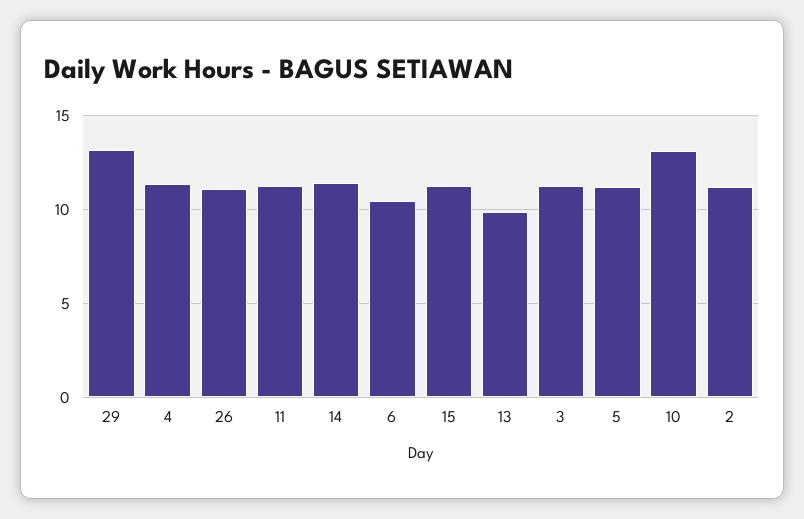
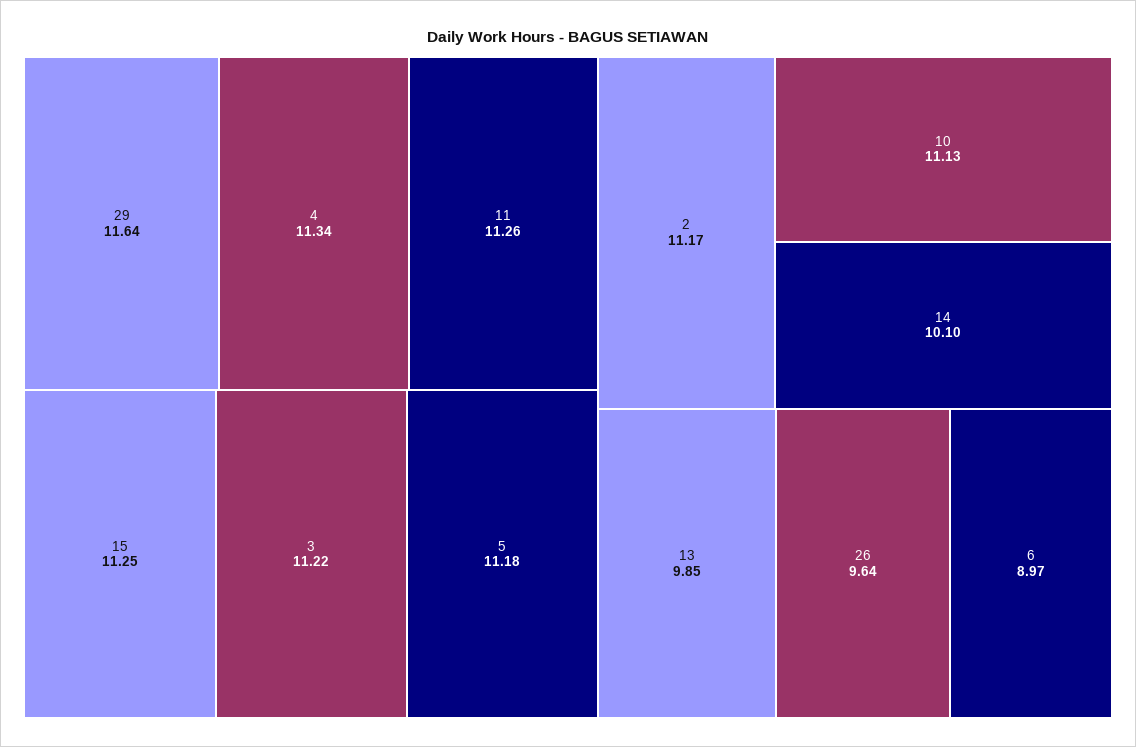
29: 13 -> 11.64
26: 11 -> 9.64
14: 11.5 -> 10.1
6: 10.5 -> 8.97
10: 13 -> 11.13

